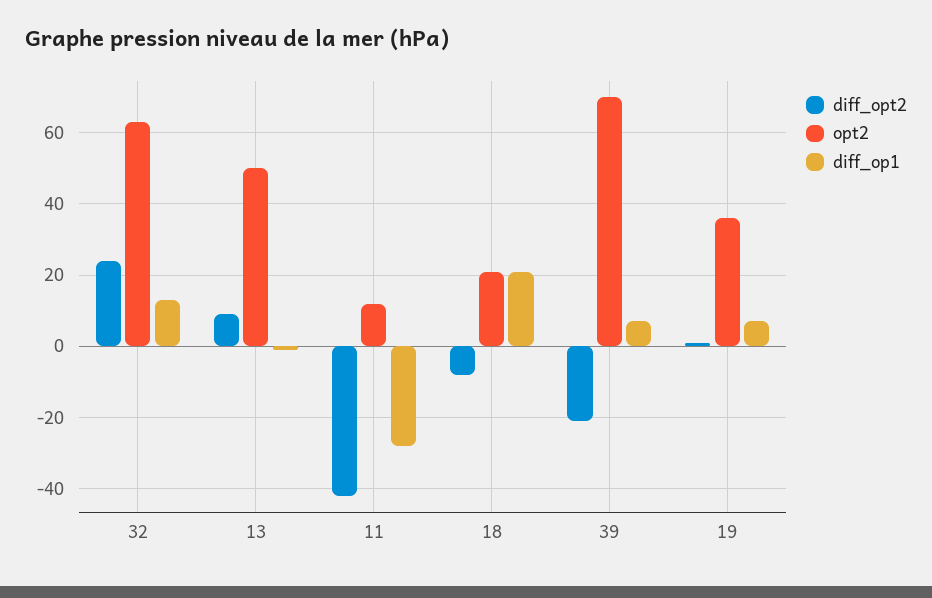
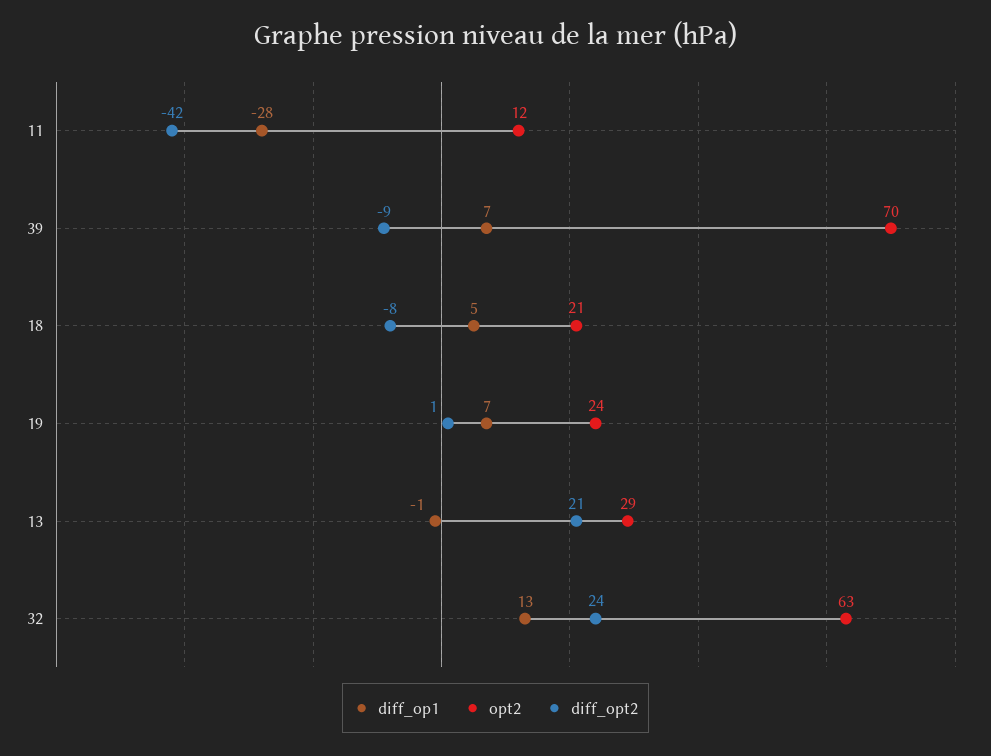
diff_opt2, 13: 10 -> 21
opt2, 13: 50 -> 29
diff_op1, 18: 20 -> 5
diff_opt2, 39: -20 -> -9
opt2, 19: 35 -> 24

